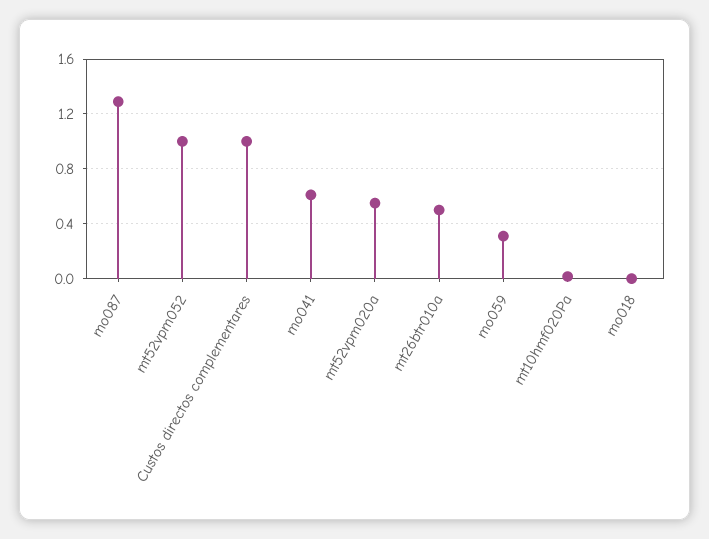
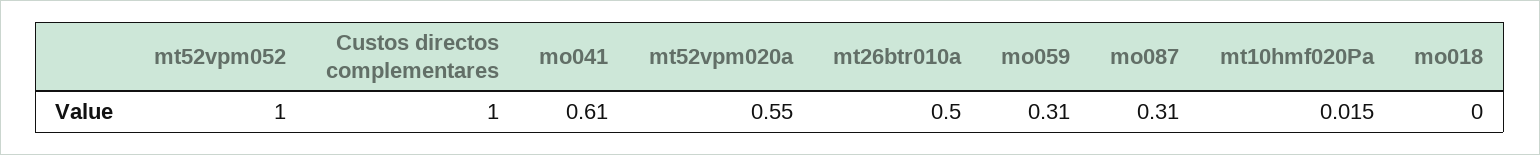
mo087: 1.3 -> 0.31

